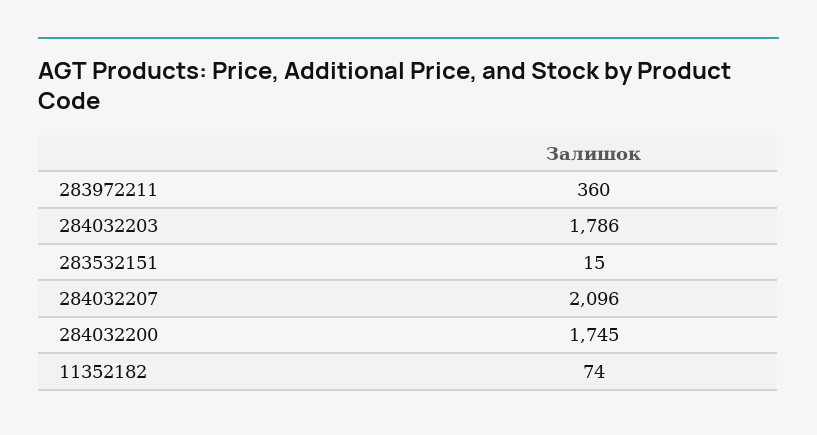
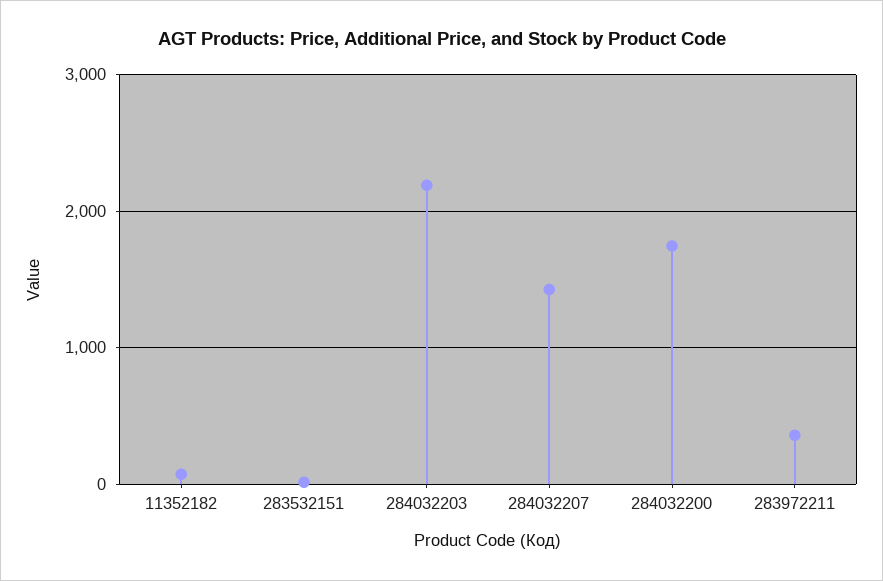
284032203: 1786 -> 2200
284032207: 2096 -> 1400

